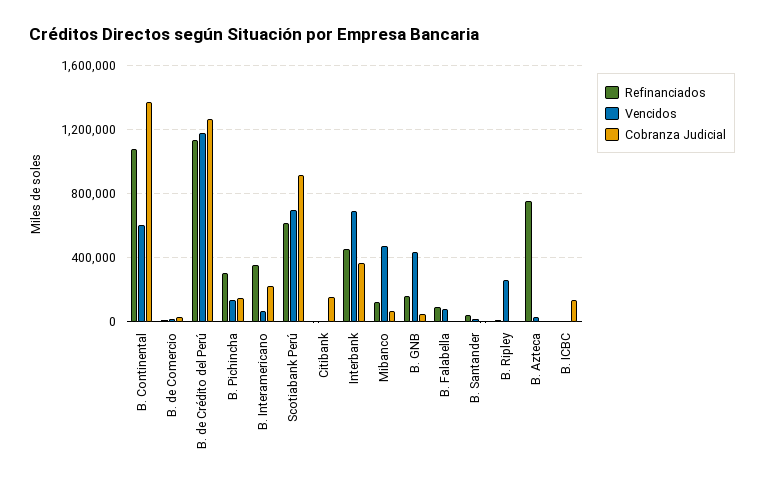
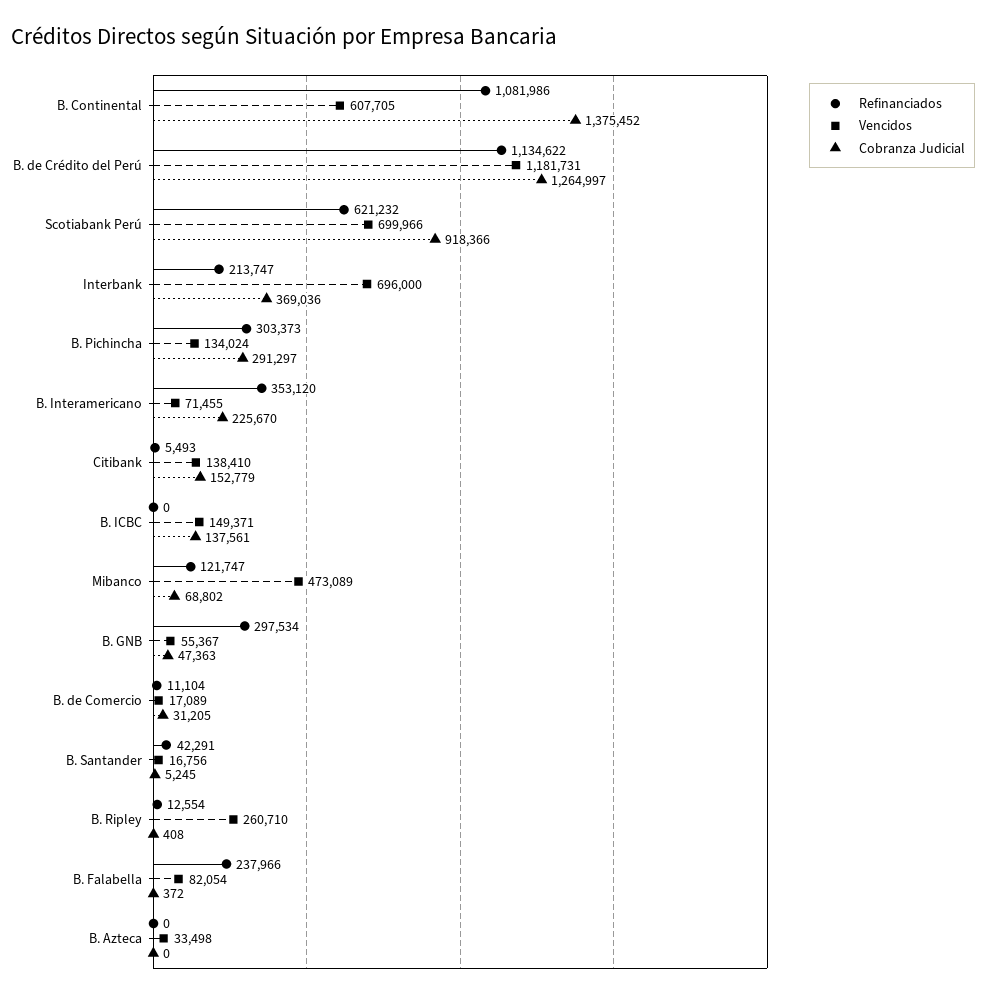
Cobranza Judicial, B. Pichincha: 150000 -> 291297
Vencidos, Citibank: 0 -> 138410
Refinanciados, Interbank: 450000 -> 213747
Refinanciados, B. GNB: 150000 -> 297534
Vencidos, B. GNB: 450000 -> 55367
Refinanciados, B. Falabella: 100000 -> 237966
Refinanciados, B. Azteca: 750000 -> 0
Vencidos, B. ICBC: 0 -> 149371

